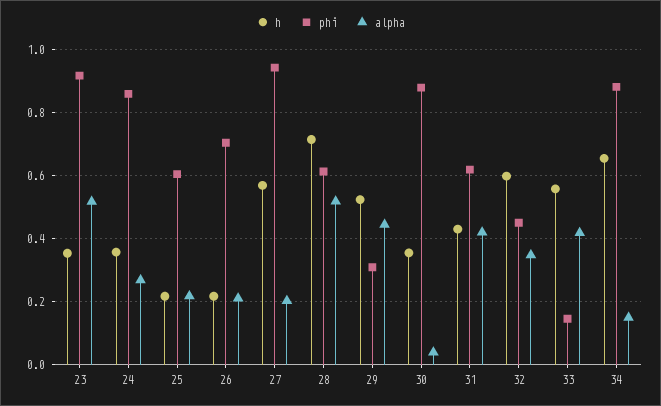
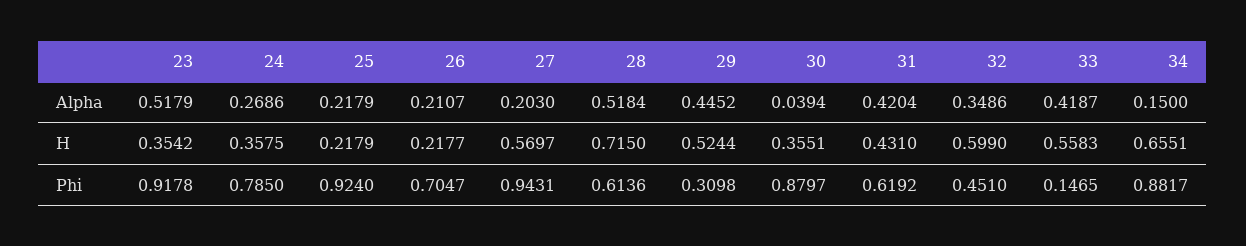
phi, 24: 0.86 -> 0.785
phi, 25: 0.6 -> 0.924

